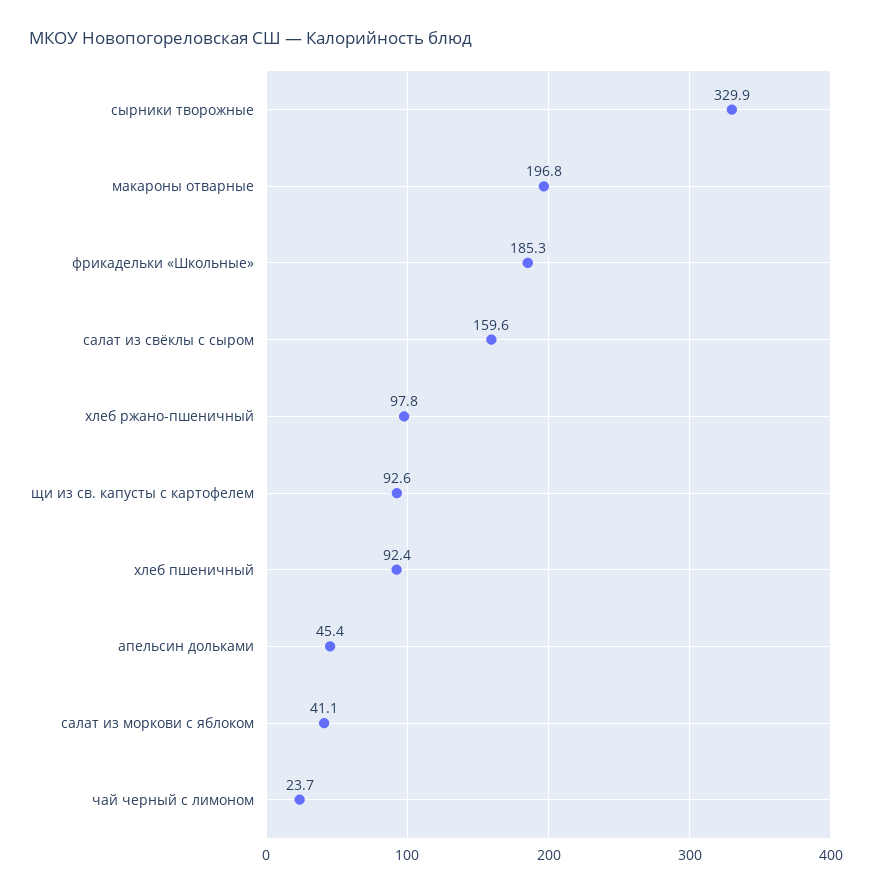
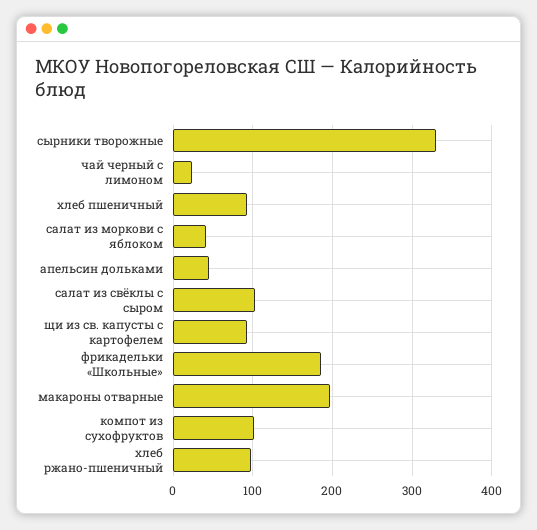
салат из свёклы с сыром: 159.6 -> 100
компот из сухофруктов: none -> 100

